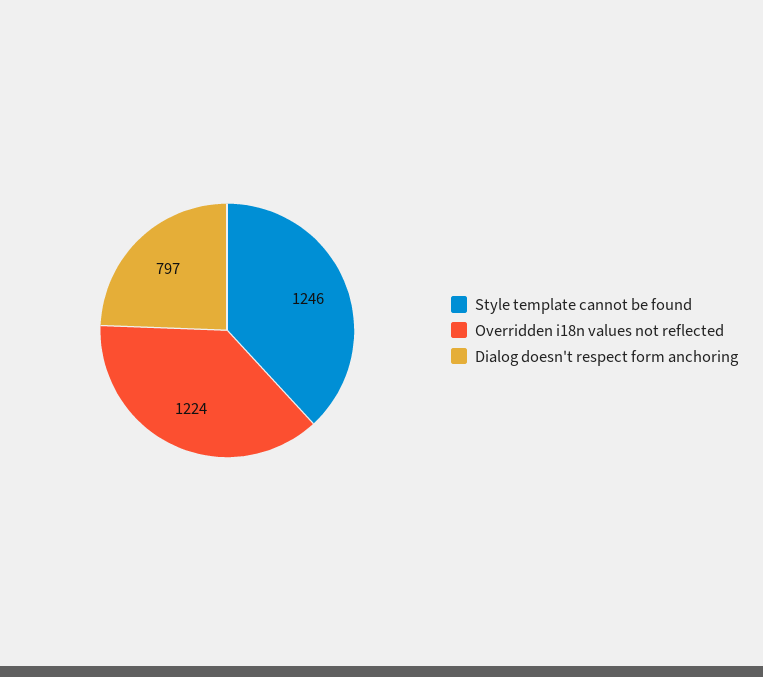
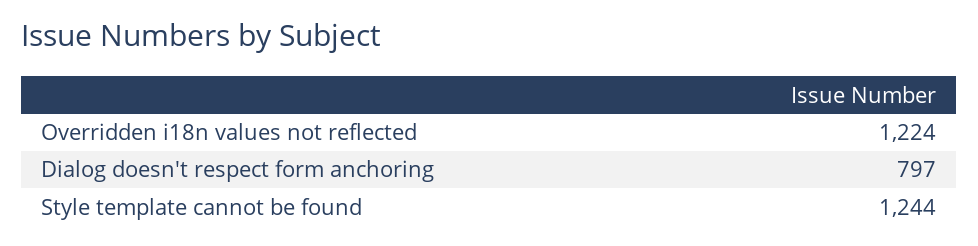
Style template cannot be found: 1246 -> 1244

